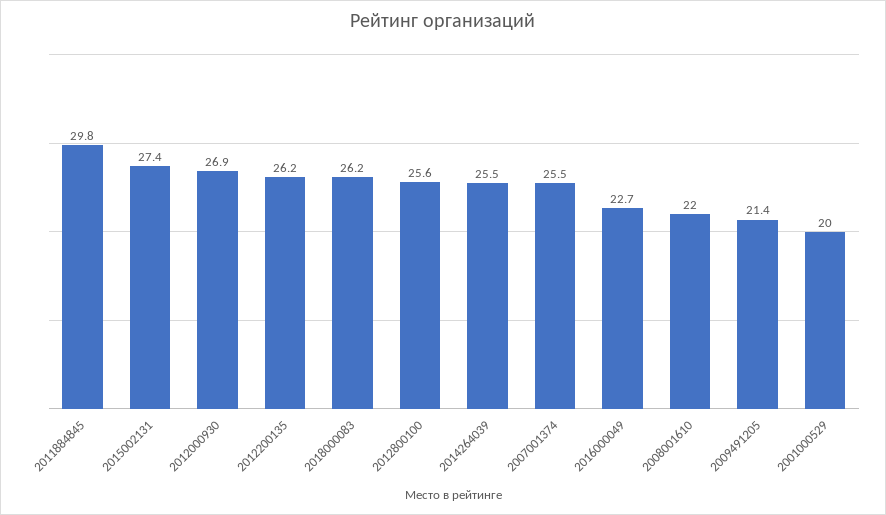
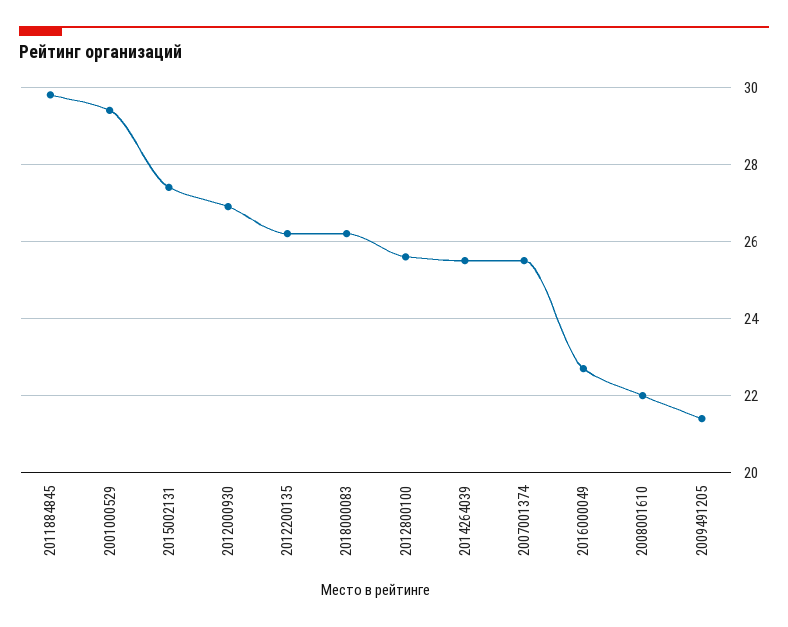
2001000529: 20 -> 29.5

